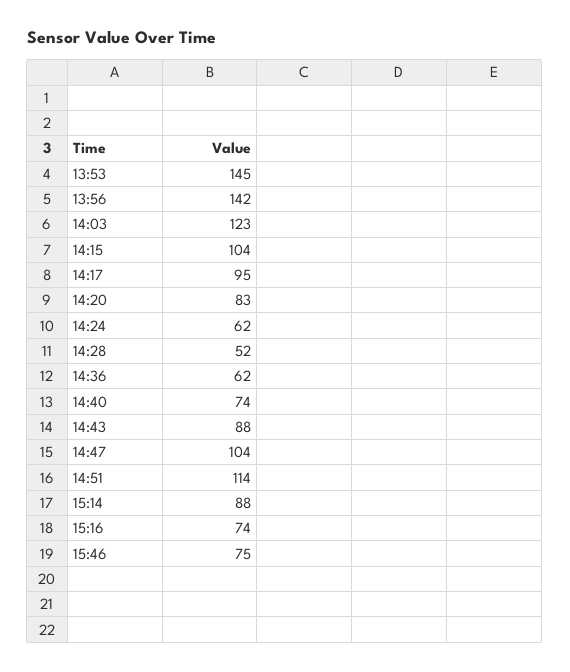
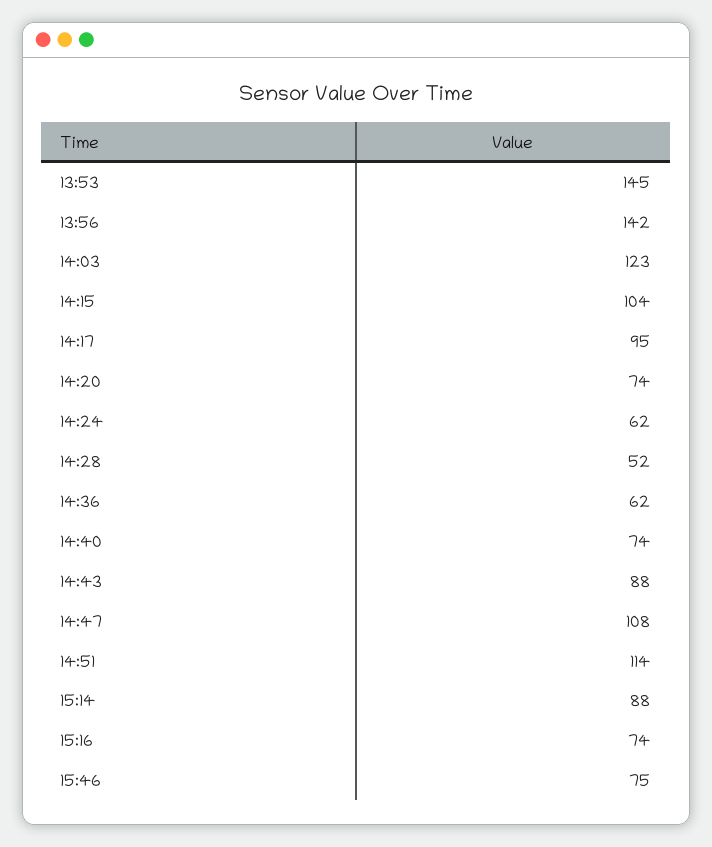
14:20: 83 -> 74
14:47: 104 -> 108

